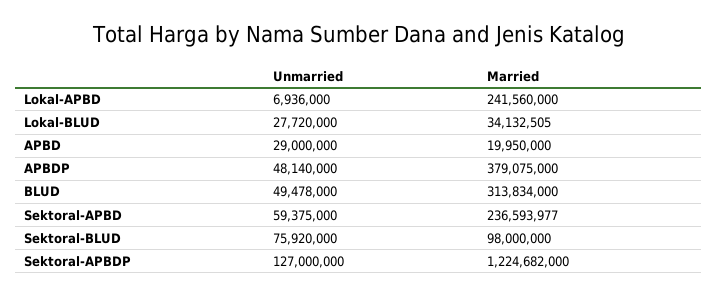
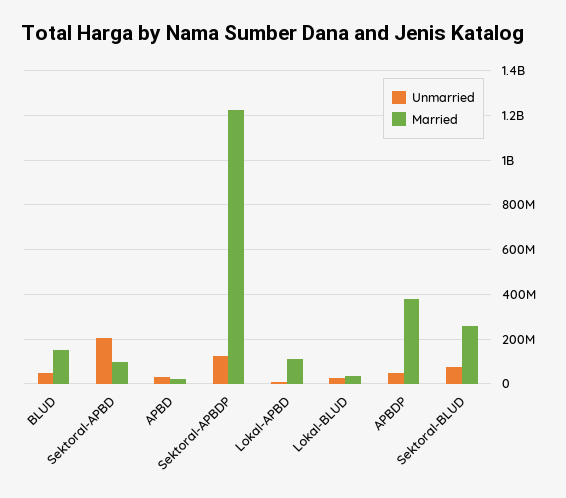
Married, Lokal-APBD: 241560000 -> 100000000
Married, BLUD: 313834000 -> 150000000
Unmarried, Sektoral-APBD: 59375000 -> 200000000
Married, Sektoral-APBD: 236593977 -> 100000000
Married, Sektoral-BLUD: 98000000 -> 250000000

